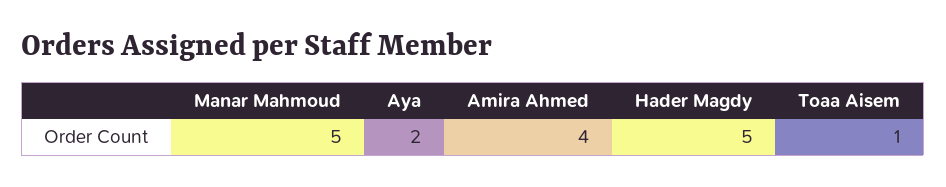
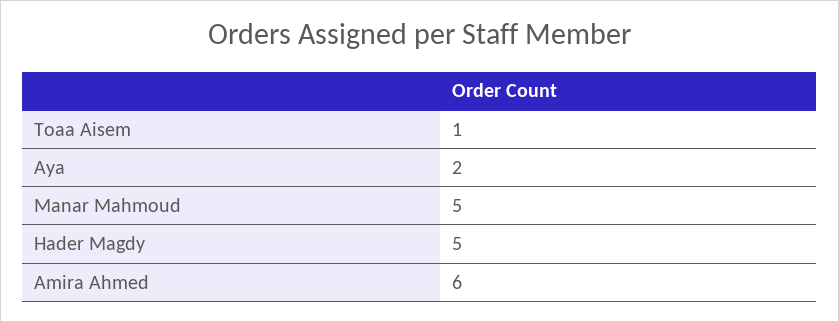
Amira Ahmed: 4 -> 6

